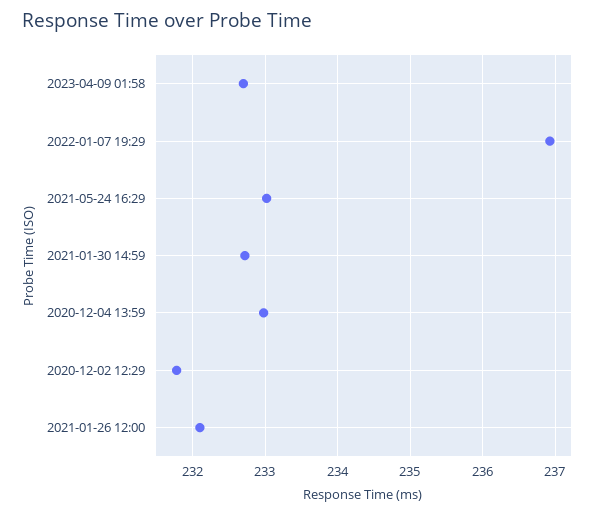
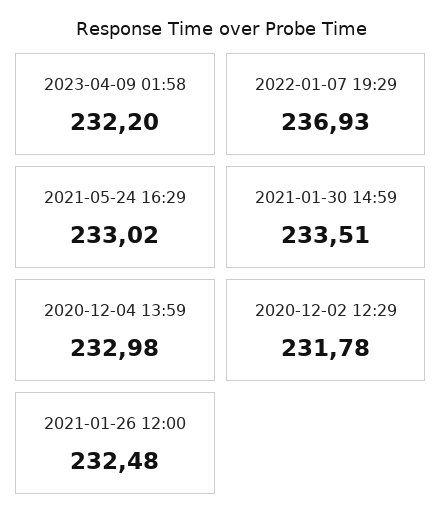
2023-04-09 01:58: 232.7 -> 232.2
2021-01-30 14:59: 232.7 -> 233.51
2021-01-26 12:00: 232.1 -> 232.48

